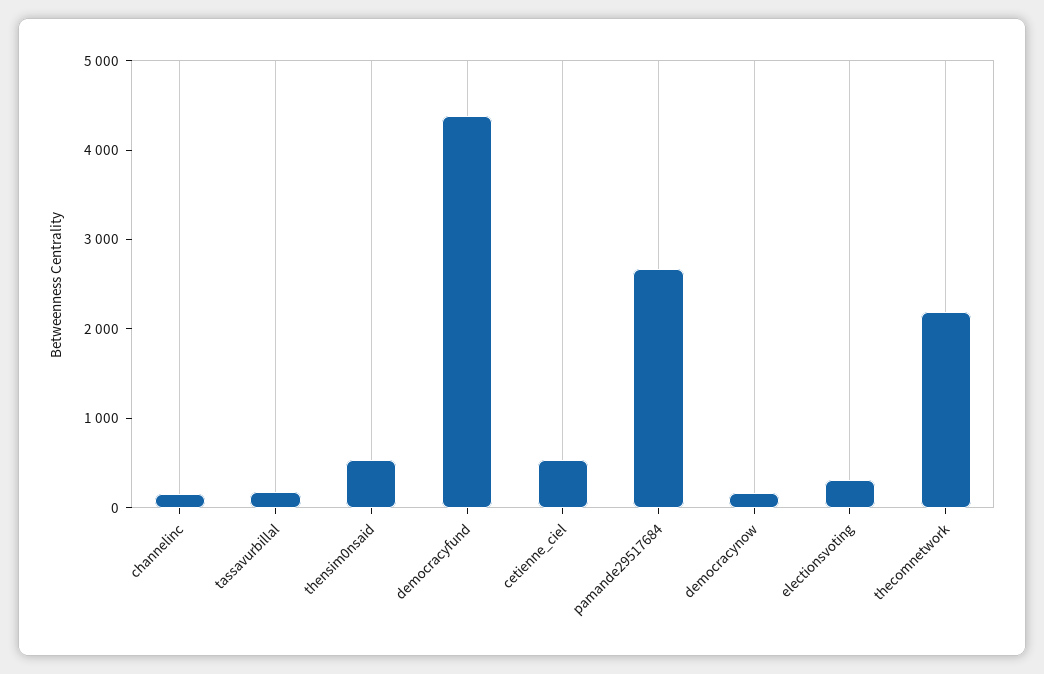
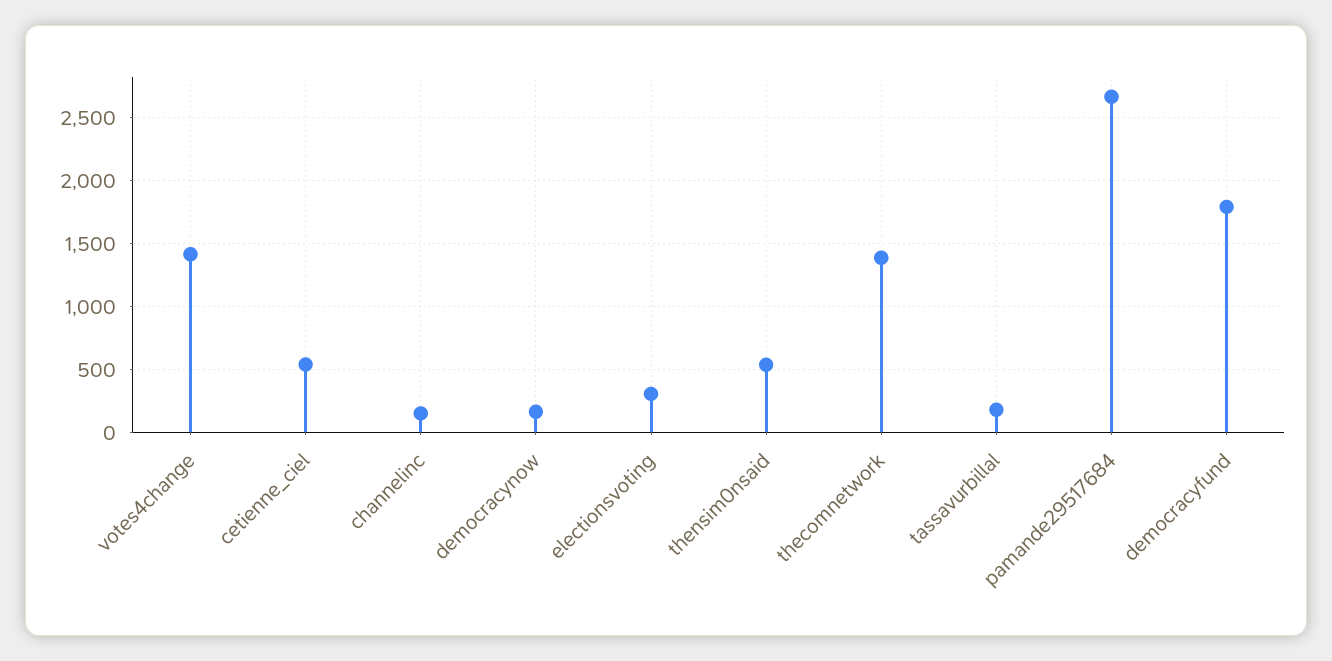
democracyfund: 4400 -> 1800
thecomnetwork: 2200 -> 1400
votes4change: none -> 1400

